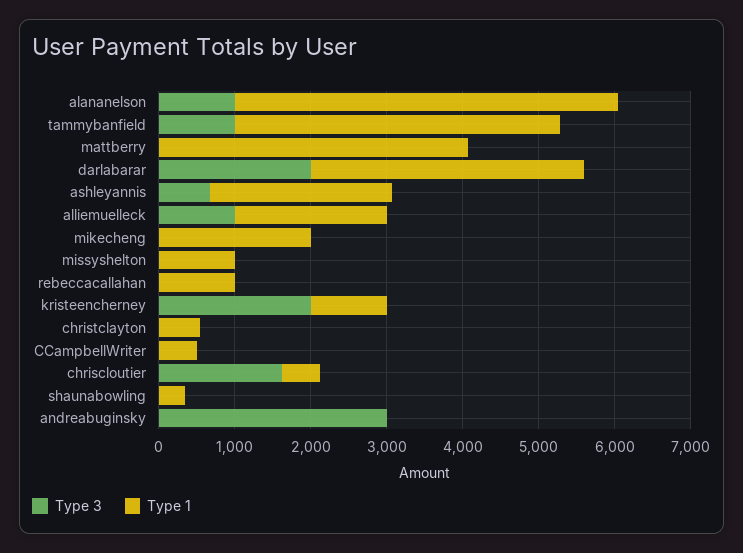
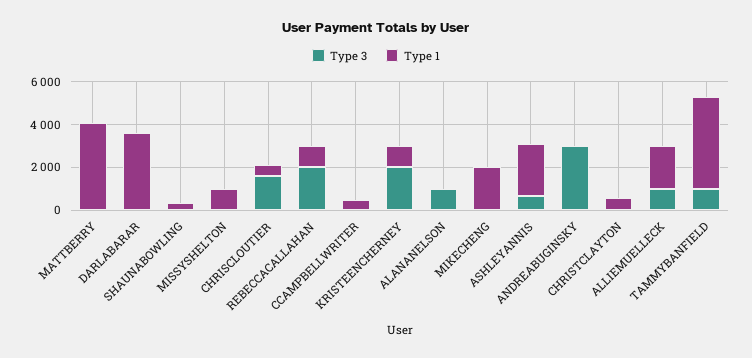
Type 1, alananelson: 5000 -> 0
Type 3, darlabarar: 2000 -> 0
Type 3, rebeccacallahan: 0 -> 2000

